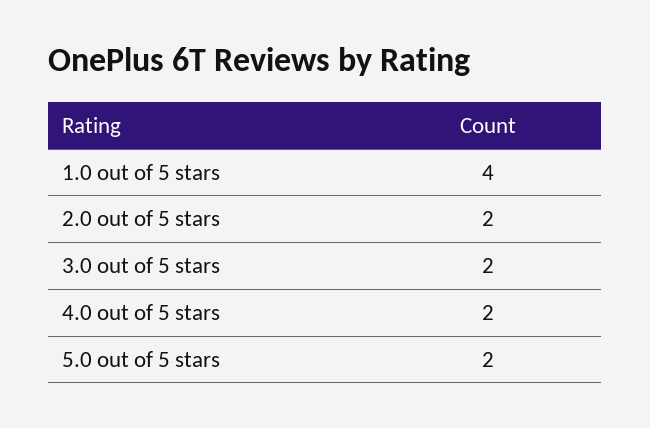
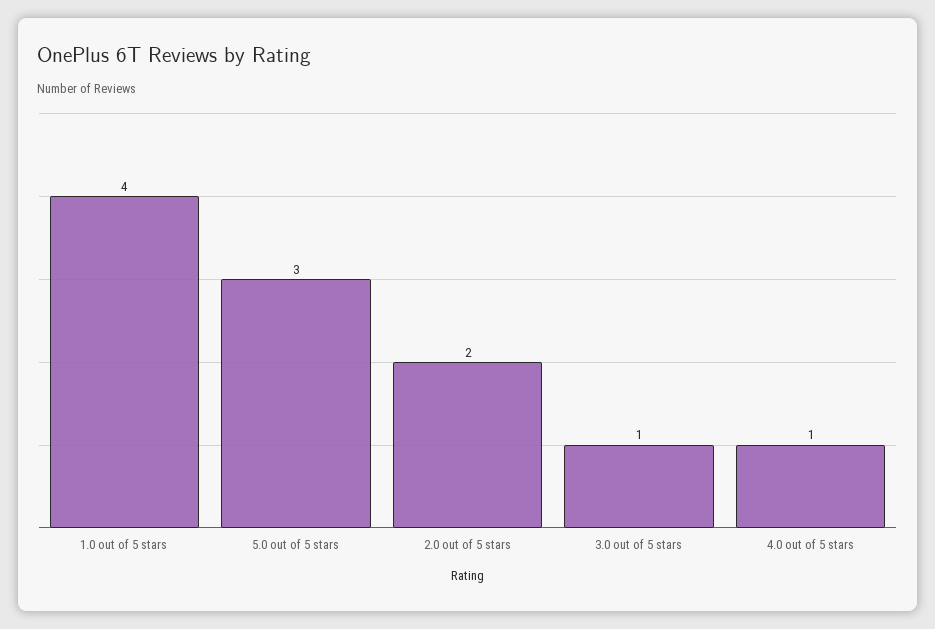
3.0 out of 5 stars: 2 -> 1
4.0 out of 5 stars: 2 -> 1
5.0 out of 5 stars: 2 -> 3

